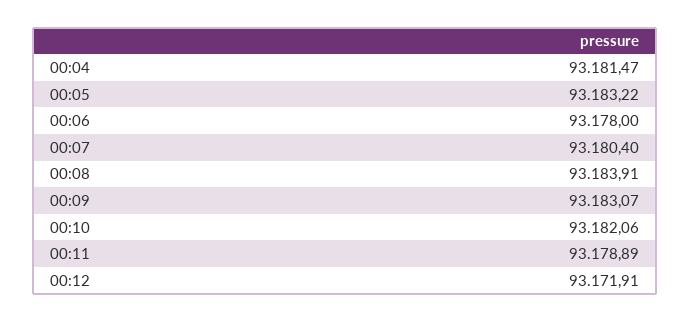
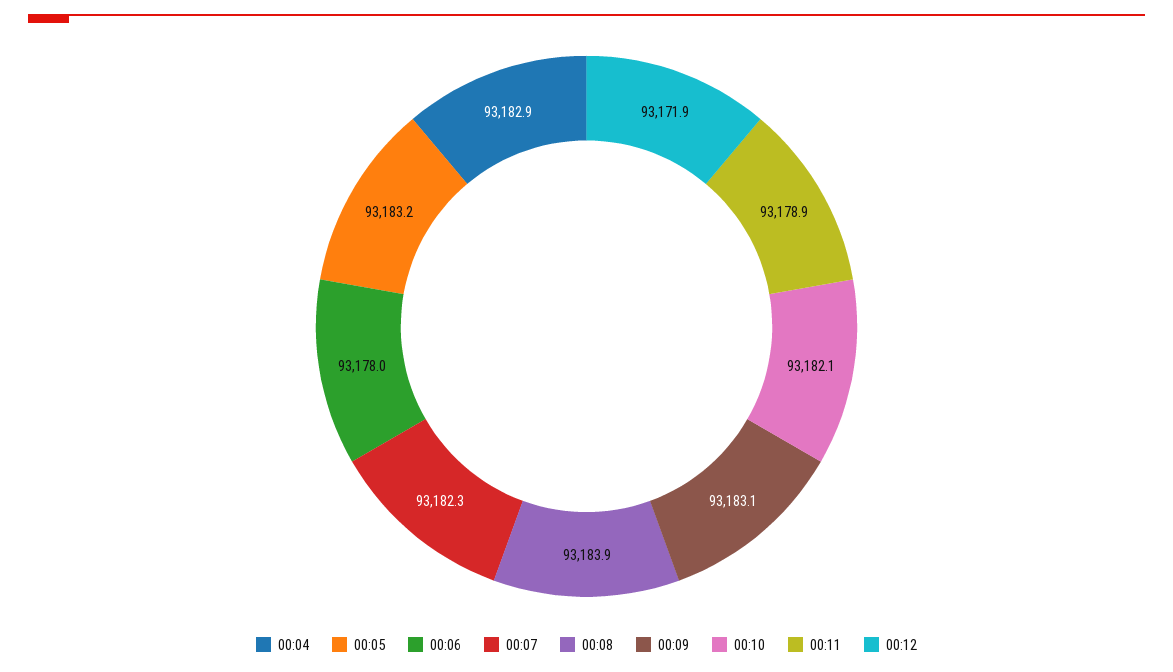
00:04: 93181.47 -> 93182.9
00:07: 93180.4 -> 93182.3

